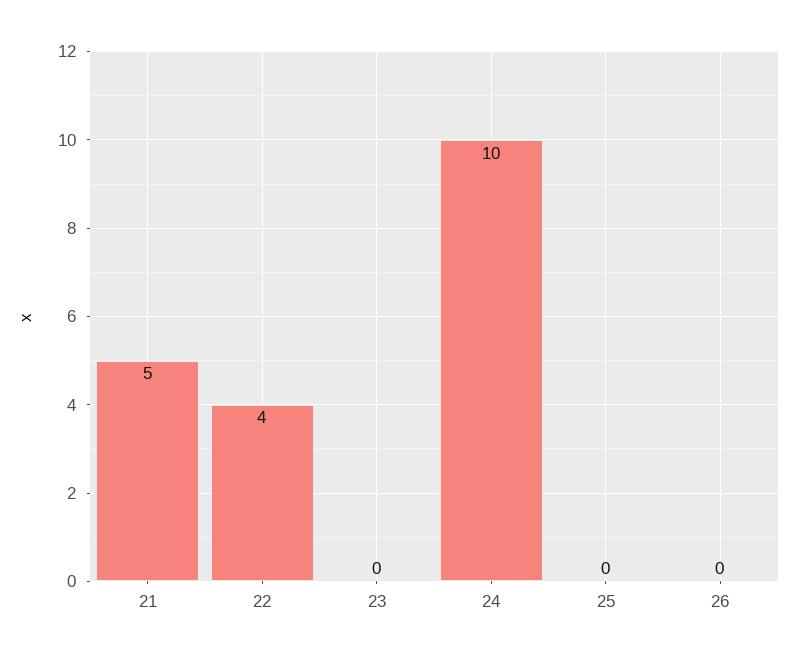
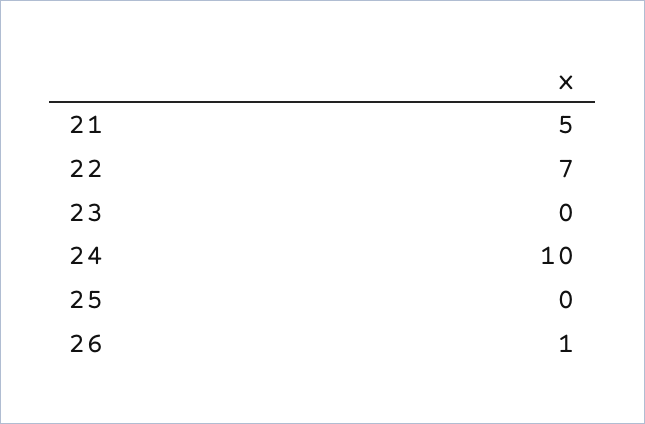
22: 4 -> 7
26: 0 -> 1

